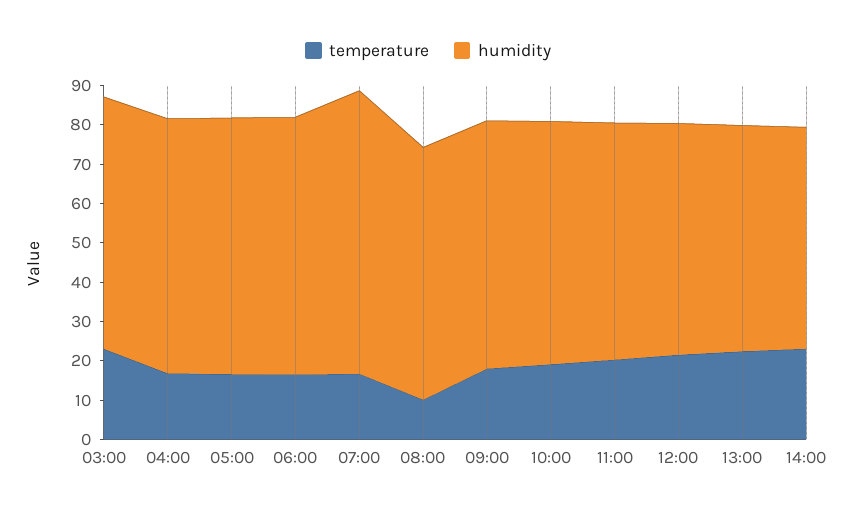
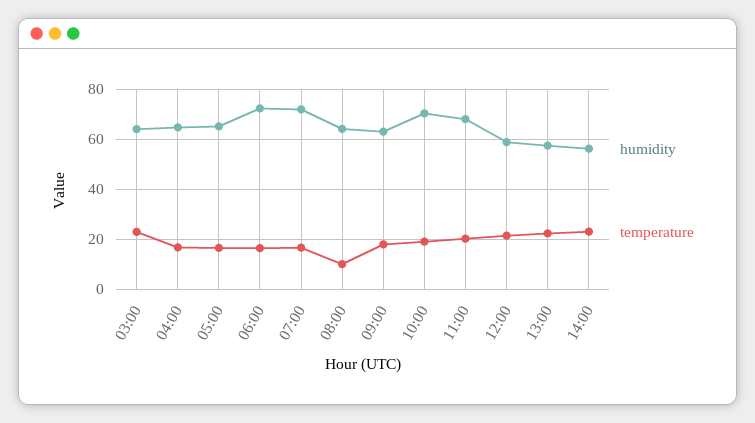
humidity, 06:00: 65 -> 72.5
humidity, 10:00: 62.5 -> 70
humidity, 11:00: 60 -> 67.5

